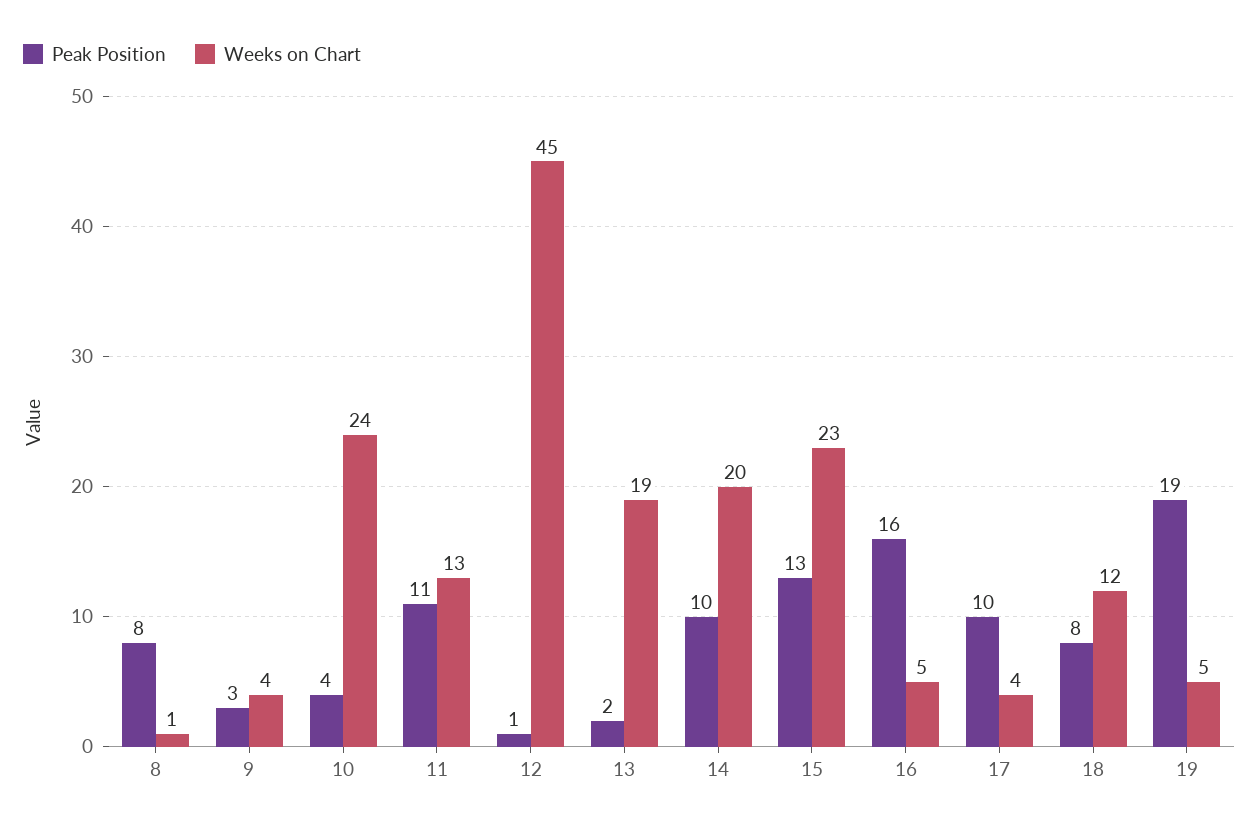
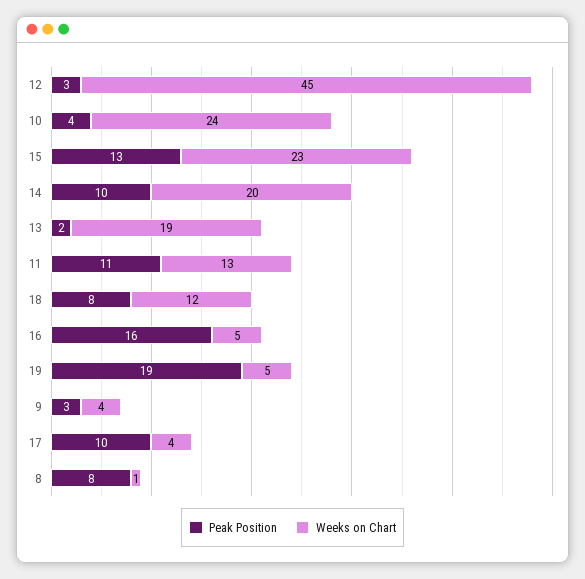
Peak Position, 12: 1 -> 3

